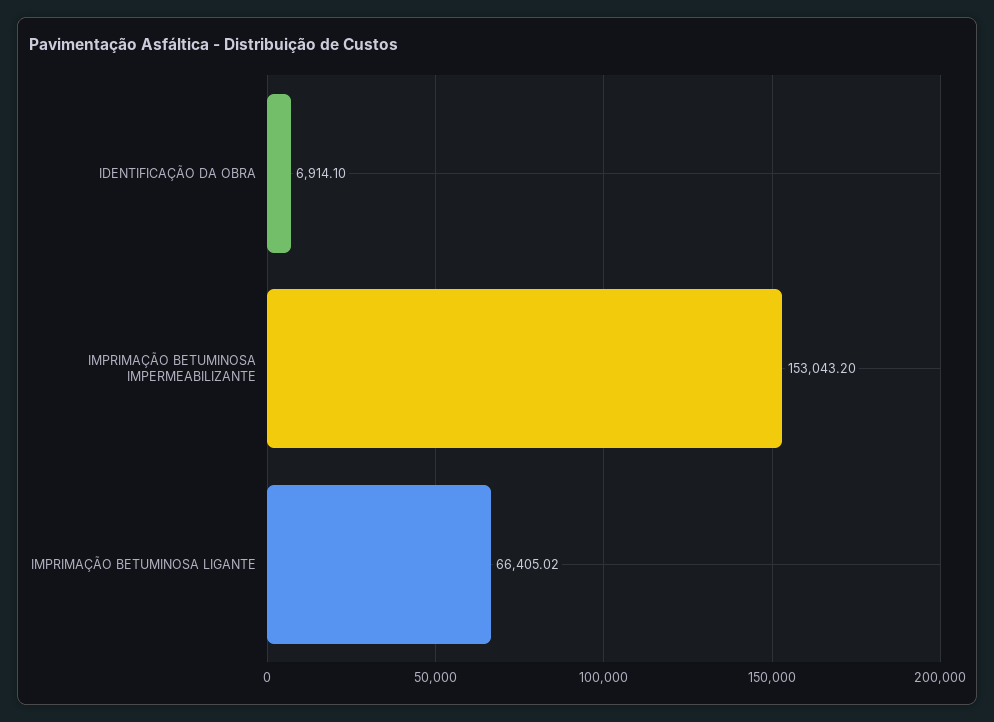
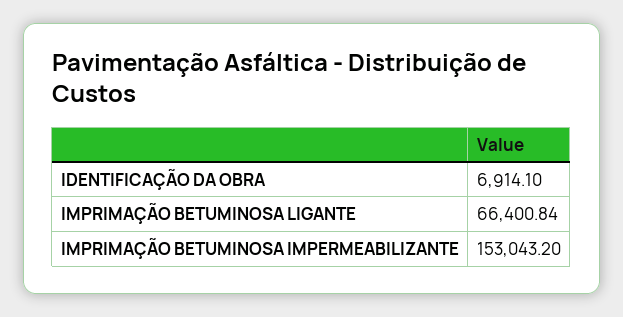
IMPRIMAÇÃO BETUMINOSA LIGANTE: 66405.02 -> 66400.84

